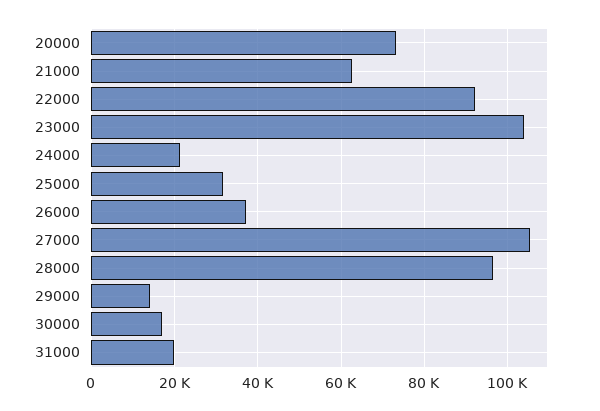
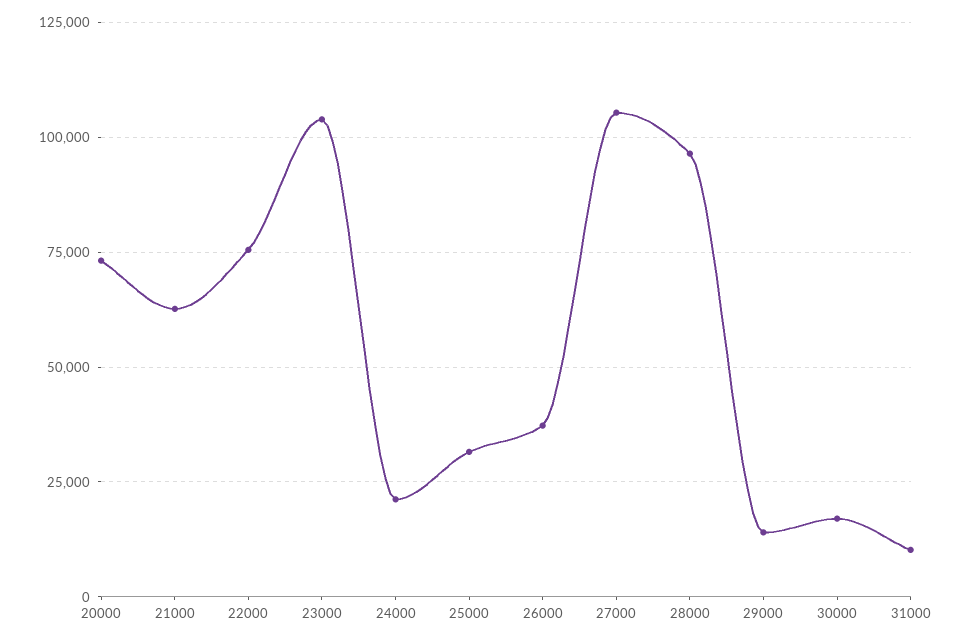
22000: 92000 -> 75000
31000: 20000 -> 10000

